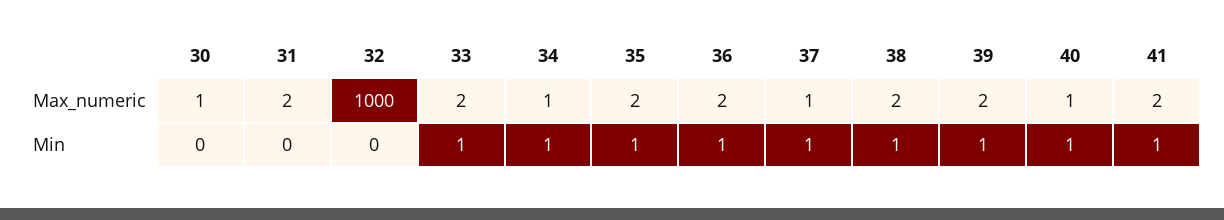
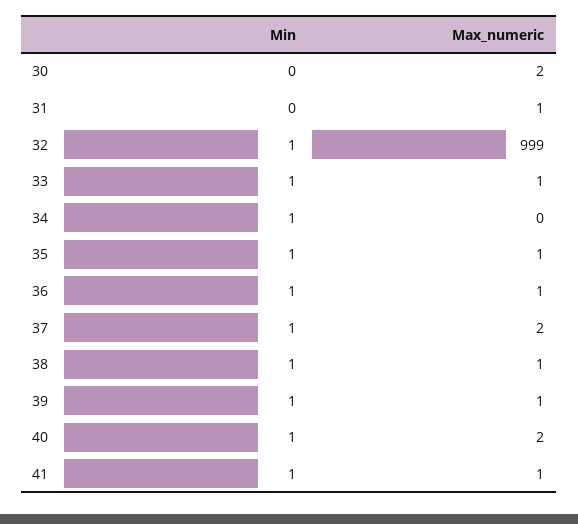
30, Max_numeric: 1 -> 2
31, Max_numeric: 2 -> 1
32, Max_numeric: 1000 -> 999
33, Max_numeric: 2 -> 1
34, Max_numeric: 1 -> 0
35, Max_numeric: 2 -> 1
36, Max_numeric: 2 -> 1
37, Max_numeric: 1 -> 2
38, Max_numeric: 2 -> 1
39, Max_numeric: 2 -> 1
40, Max_numeric: 1 -> 2
41, Max_numeric: 2 -> 1
32, Min: 0 -> 1

